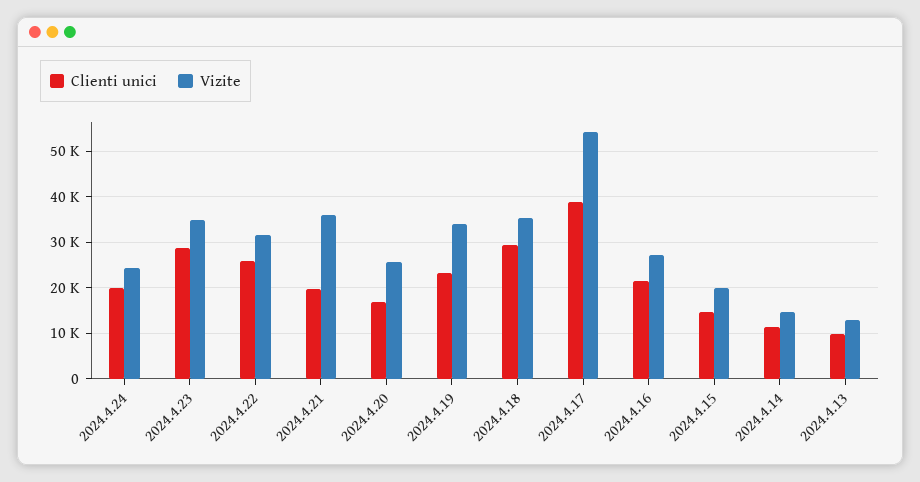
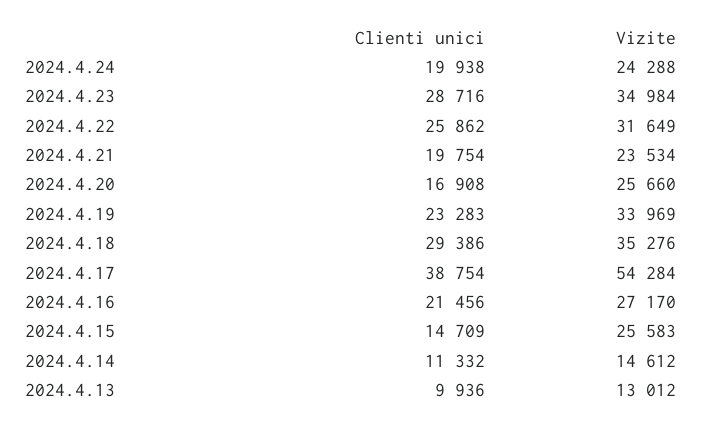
Vizite, 2024.4.21: 36000 -> 23534
Vizite, 2024.4.15: 20000 -> 25583

